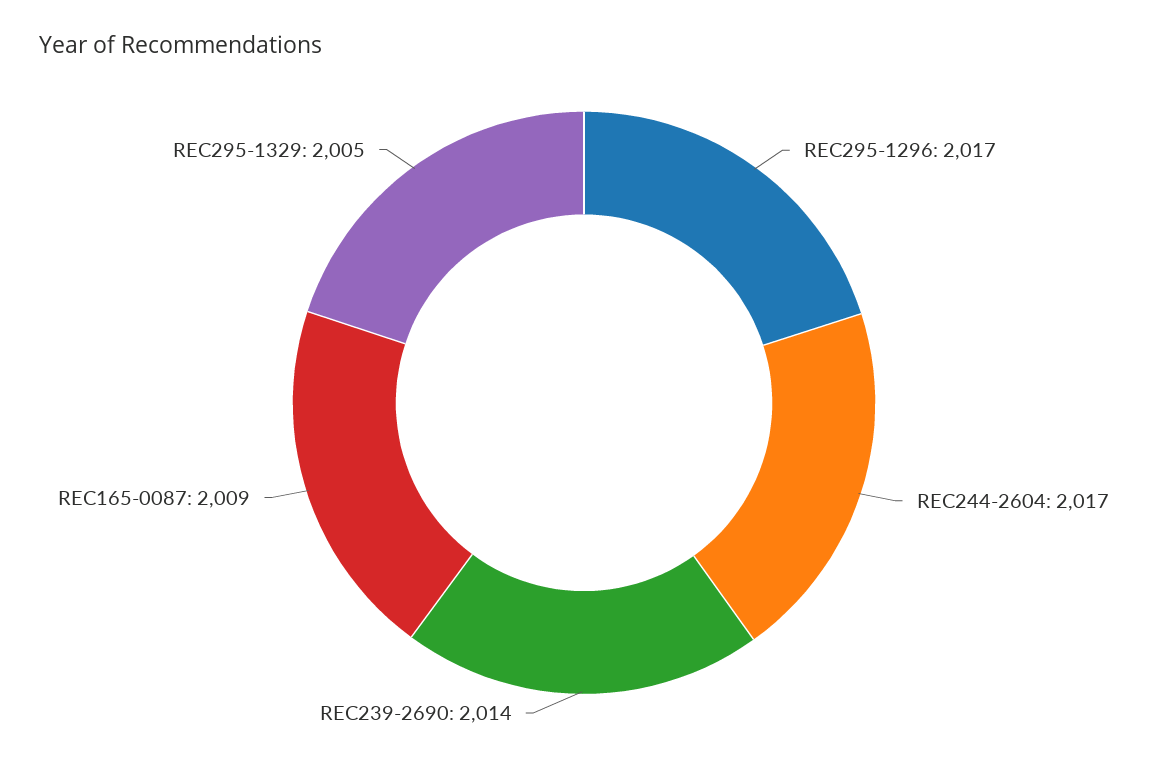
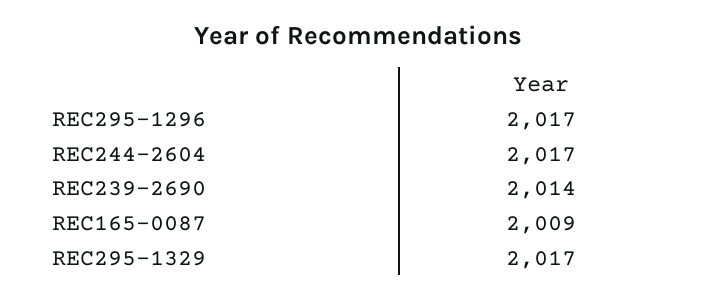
REC295-1329: 2005 -> 2017

